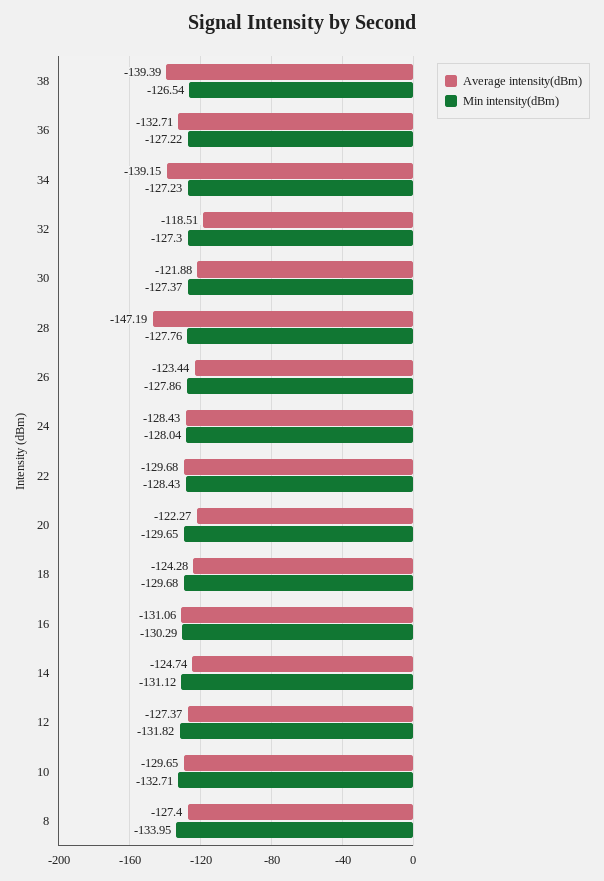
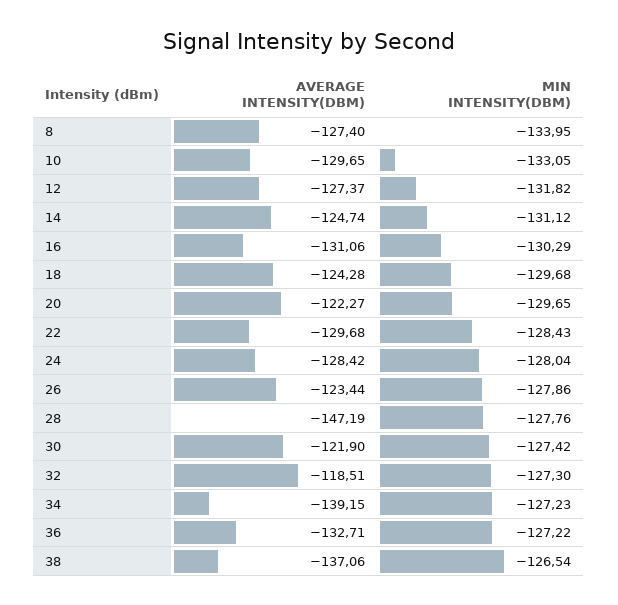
Average intensity(dBm), 38: -139.39 -> -137.06
Average intensity(dBm), 30: -121.88 -> -121.9
Min intensity(dBm), 30: -127.37 -> -127.42
Average intensity(dBm), 24: -128.43 -> -128.42
Min intensity(dBm), 10: -132.71 -> -133.05

